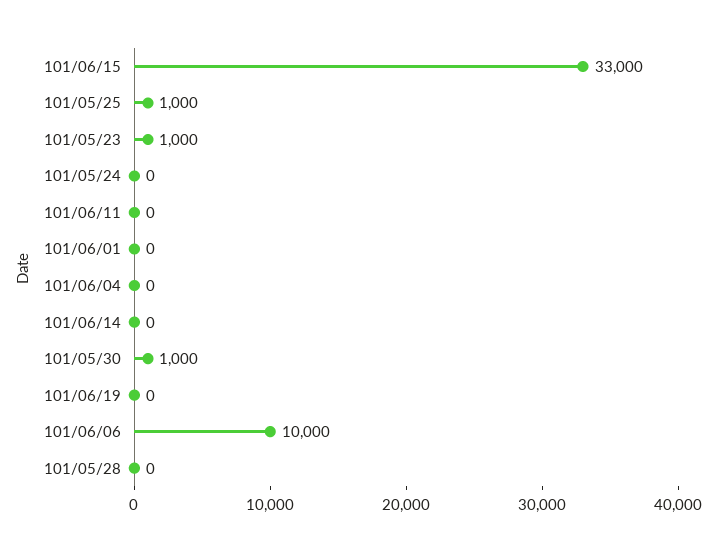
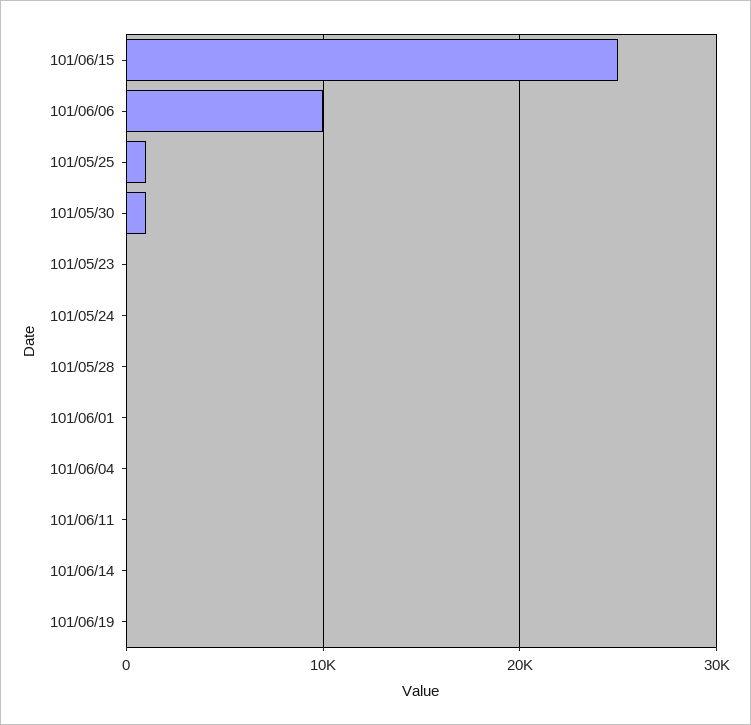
101/06/15: 33000 -> 25000
101/05/23: 1000 -> 0

